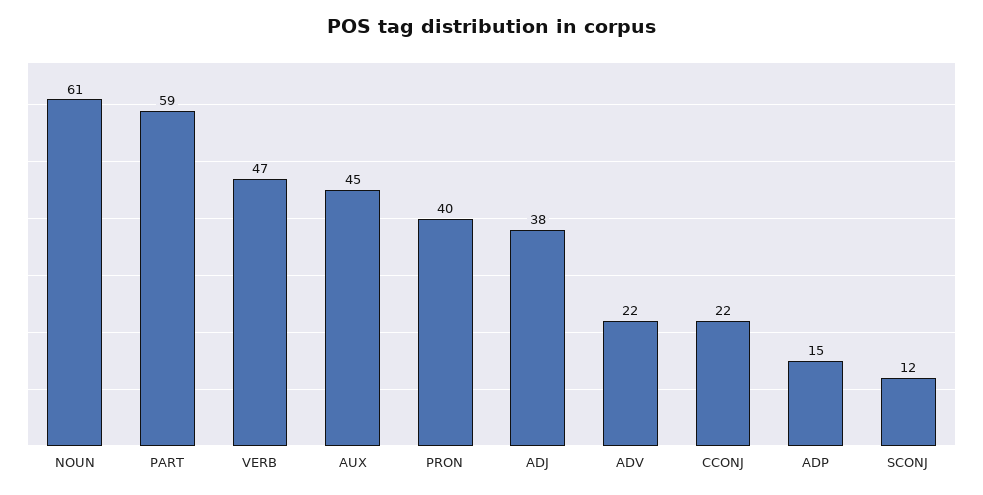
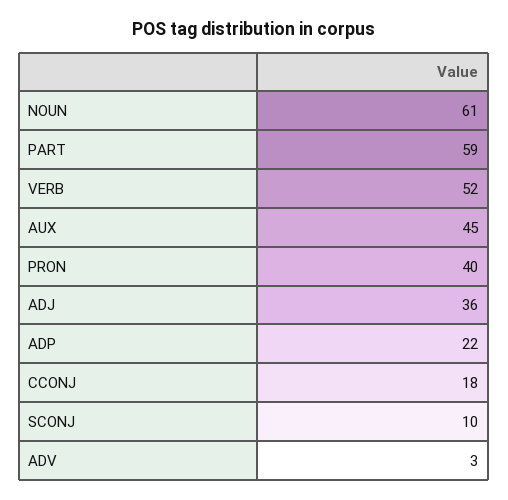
VERB: 47 -> 52
ADJ: 38 -> 36
ADV: 22 -> 3
CCONJ: 22 -> 18
ADP: 15 -> 22
SCONJ: 12 -> 10

